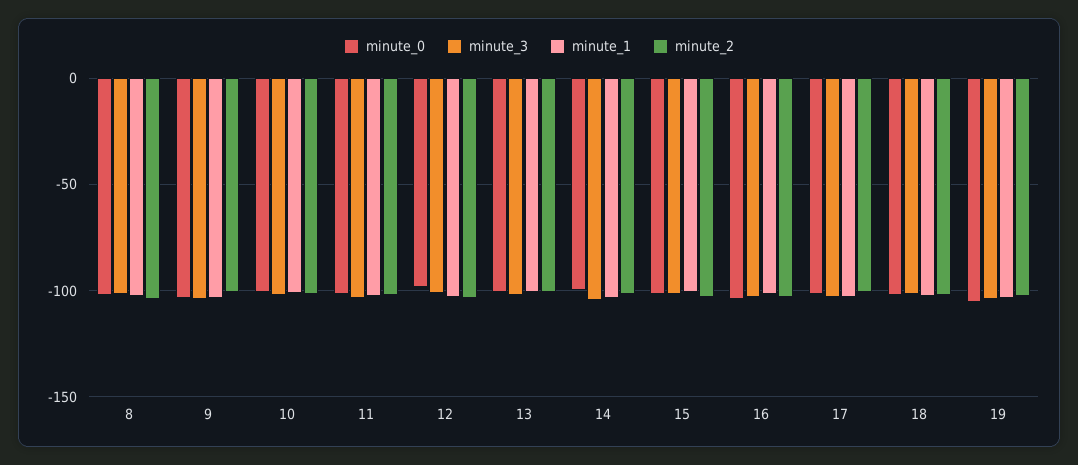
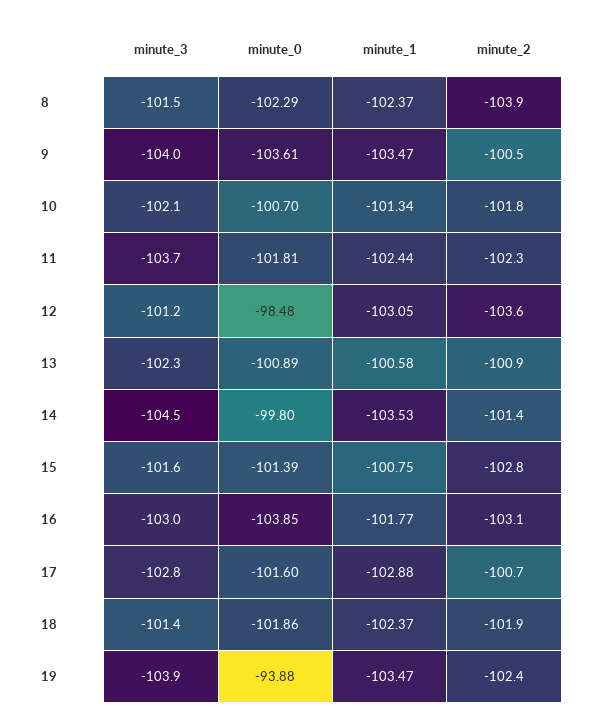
minute_0, 19: -105 -> -93.88

